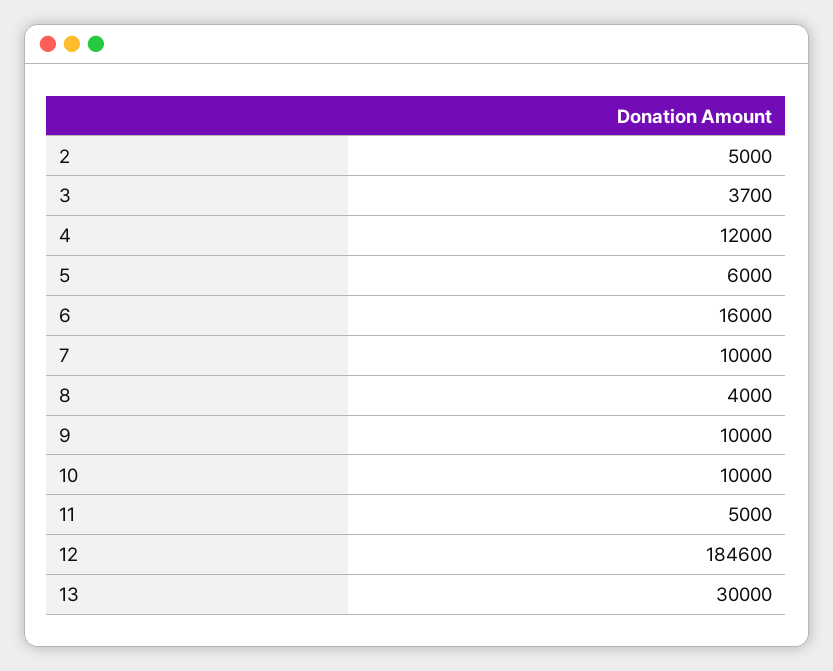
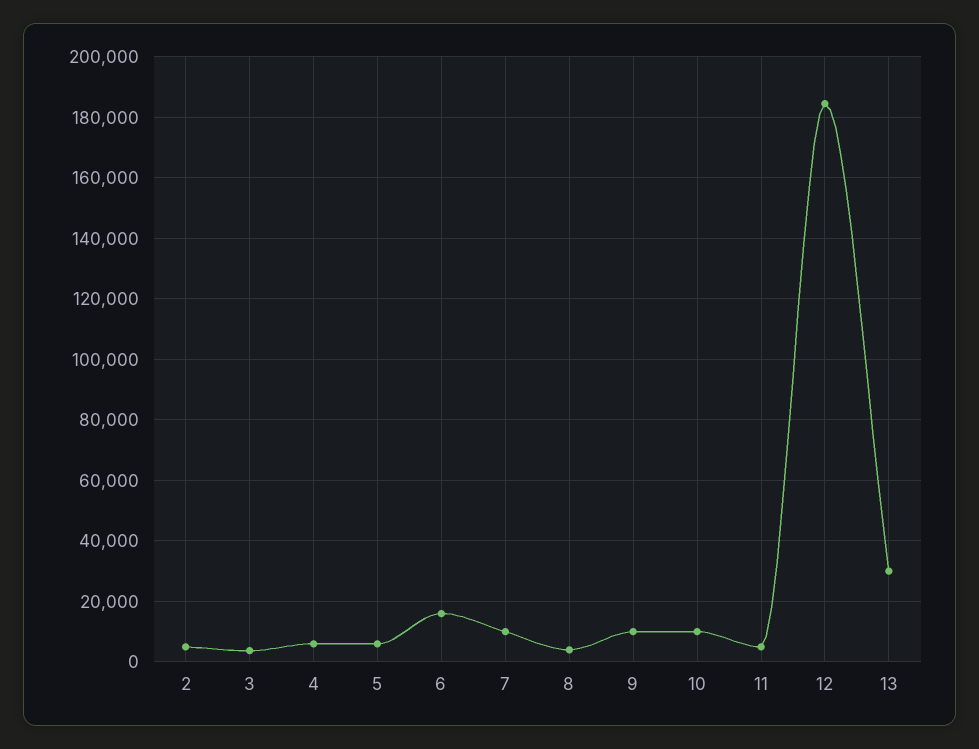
4: 12000 -> 6000

